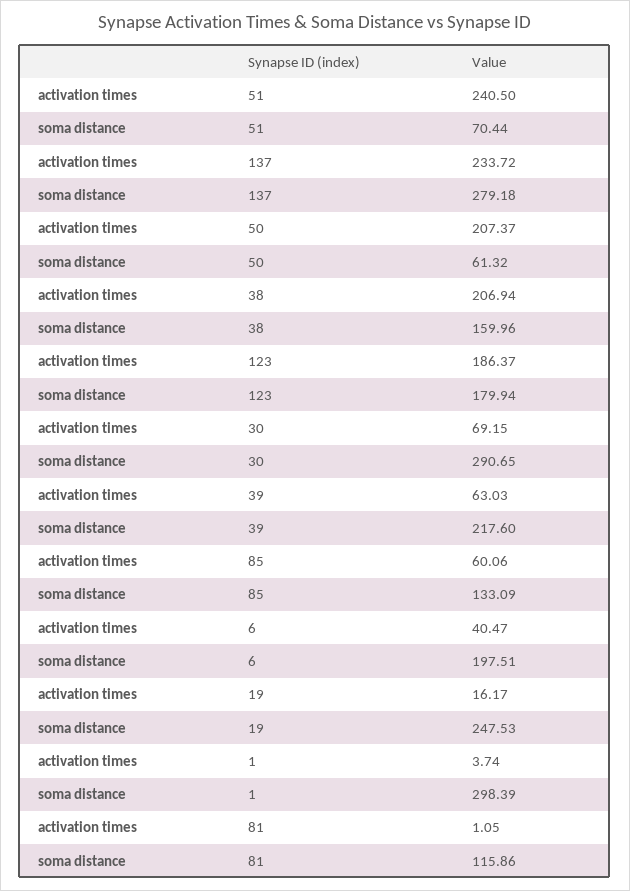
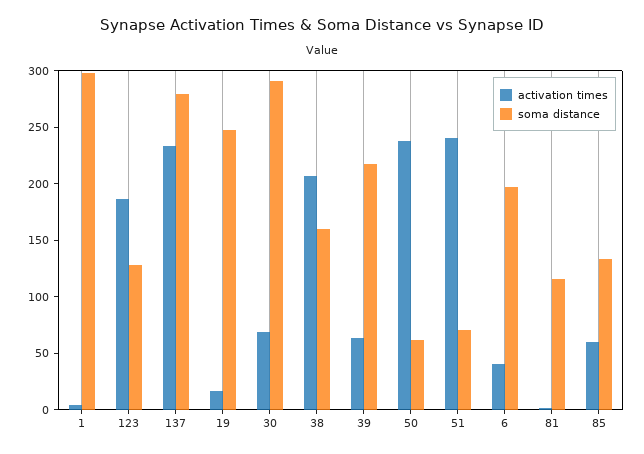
activation times, 50: 207.37 -> 240
soma distance, 123: 179.94 -> 130

